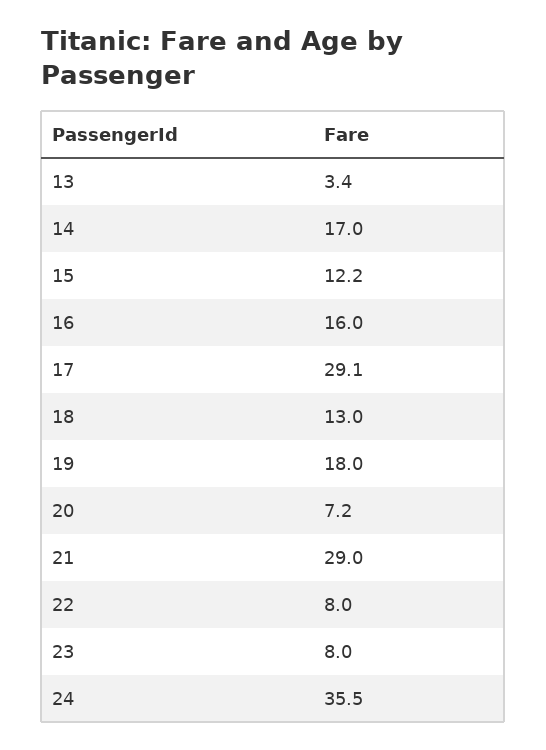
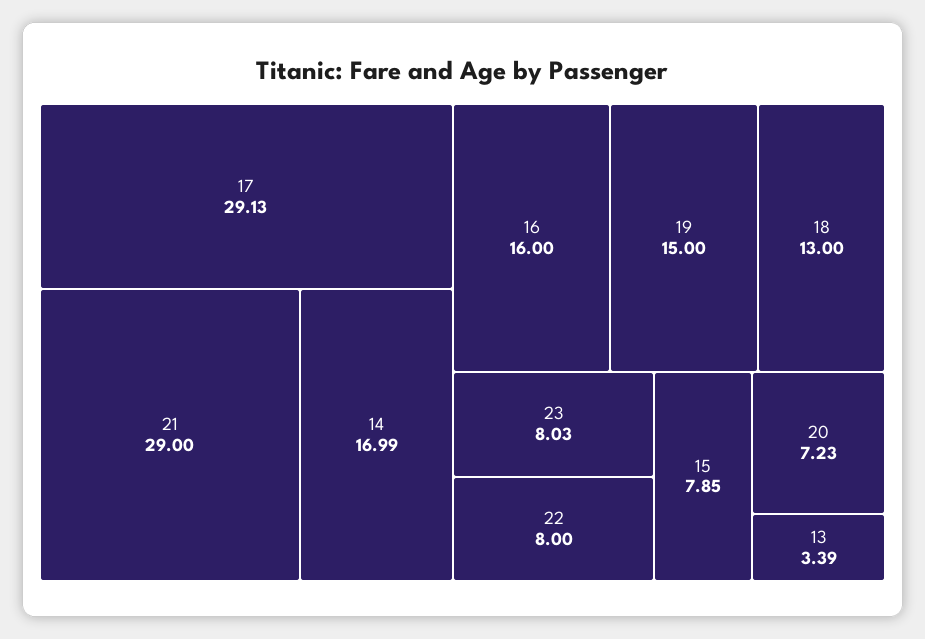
15: 12.2 -> 7.85
19: 18 -> 15
24: 35.5 -> none

